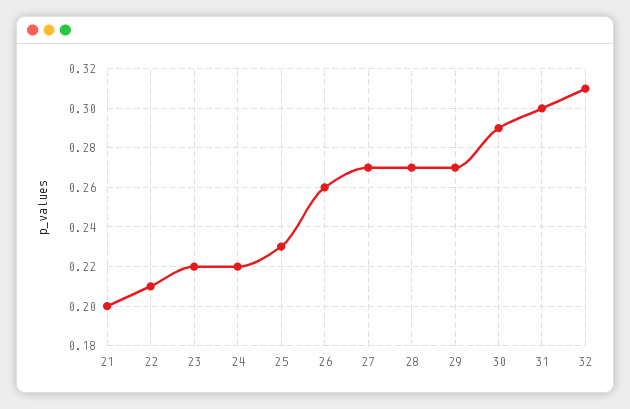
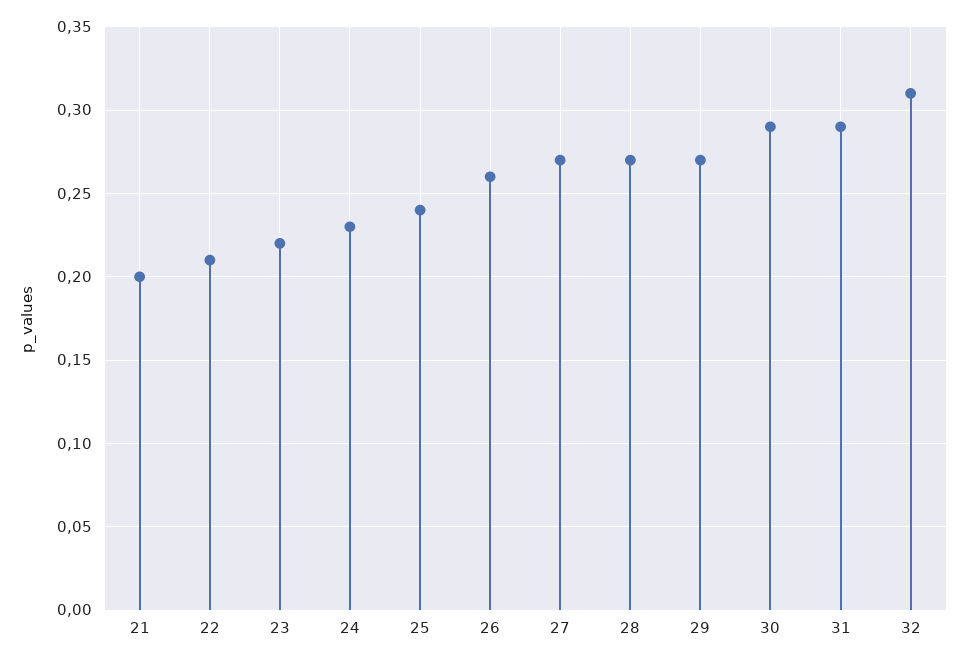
24: 0.22 -> 0.23
25: 0.23 -> 0.24
31: 0.3 -> 0.29

